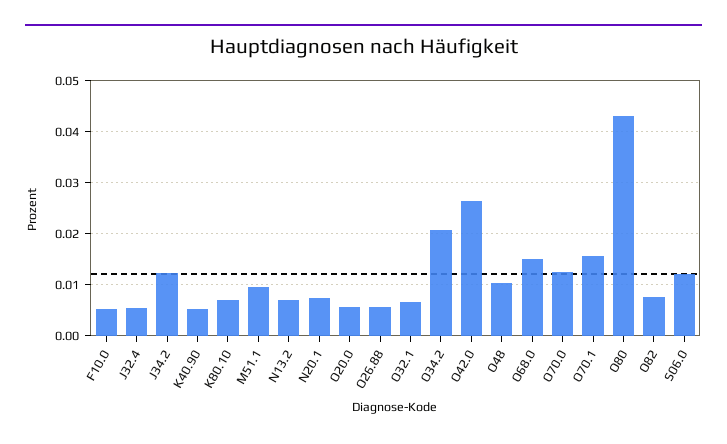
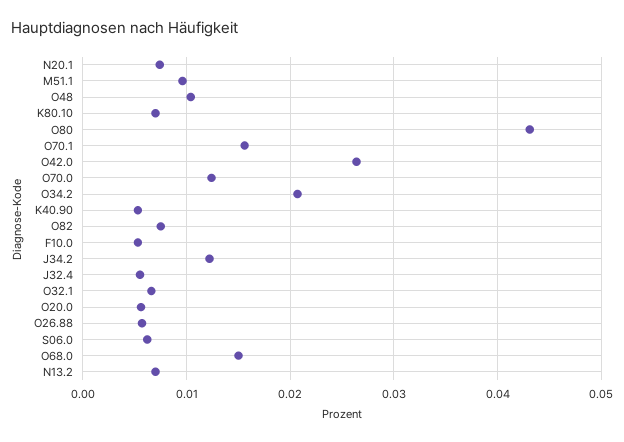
S06.0: 0.012 -> 0.006

